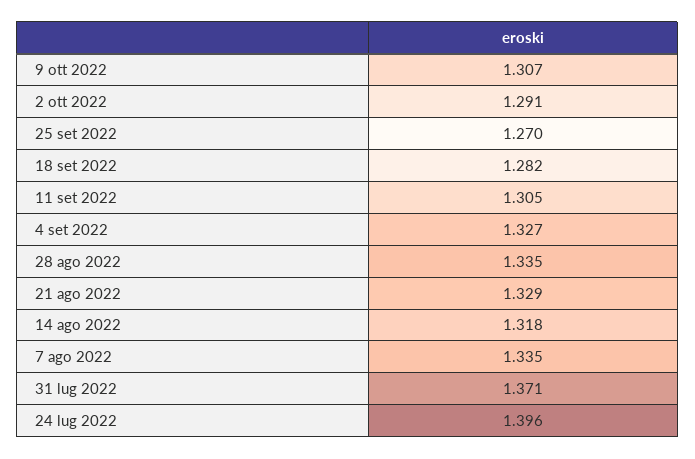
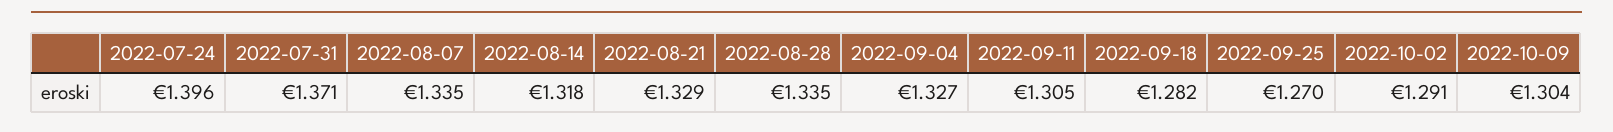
9 ott 2022: 1.307 -> 1.304

